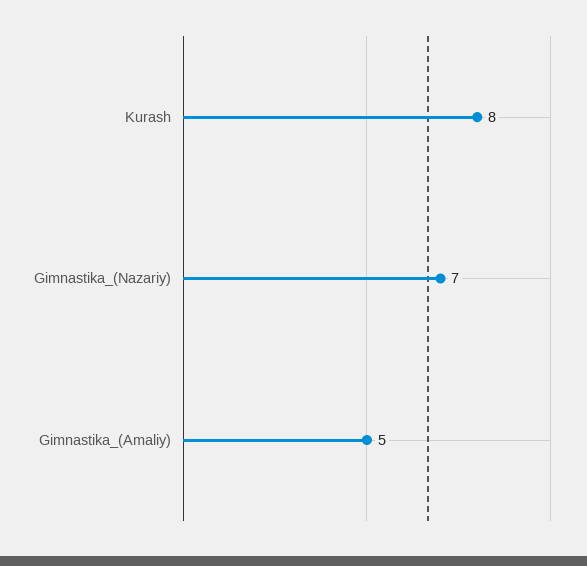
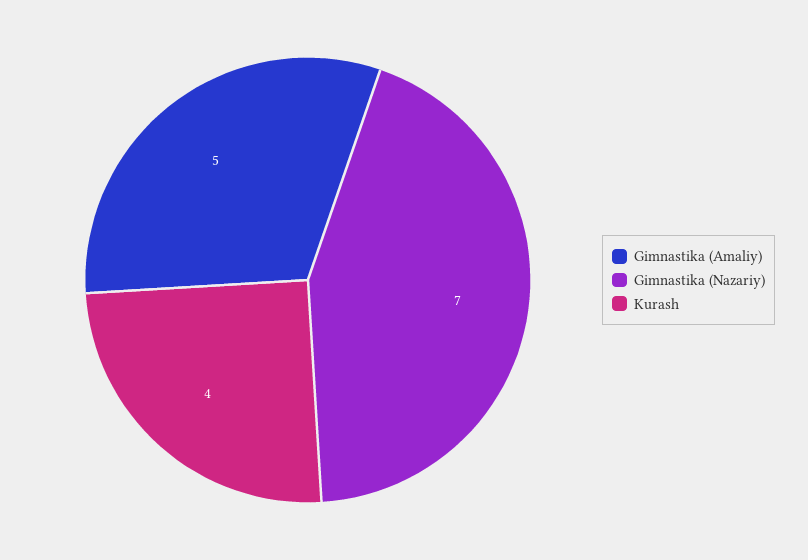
Kurash: 8 -> 4

